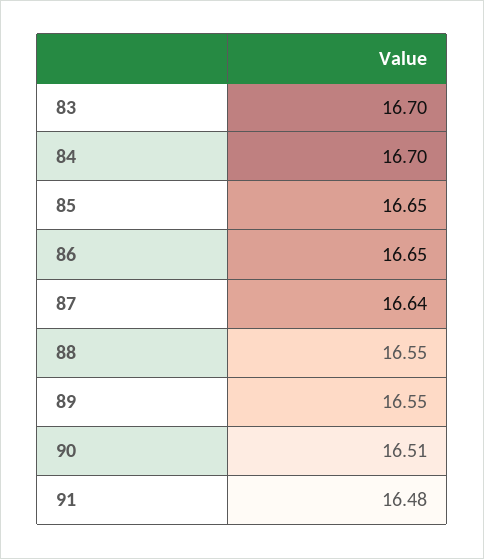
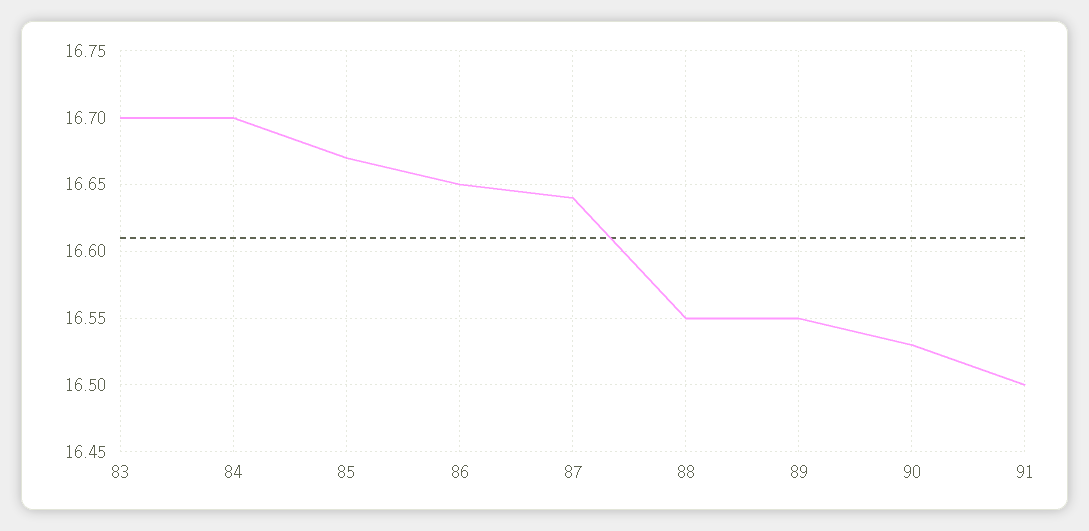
85: 16.65 -> 16.67
90: 16.51 -> 16.53
91: 16.48 -> 16.5

